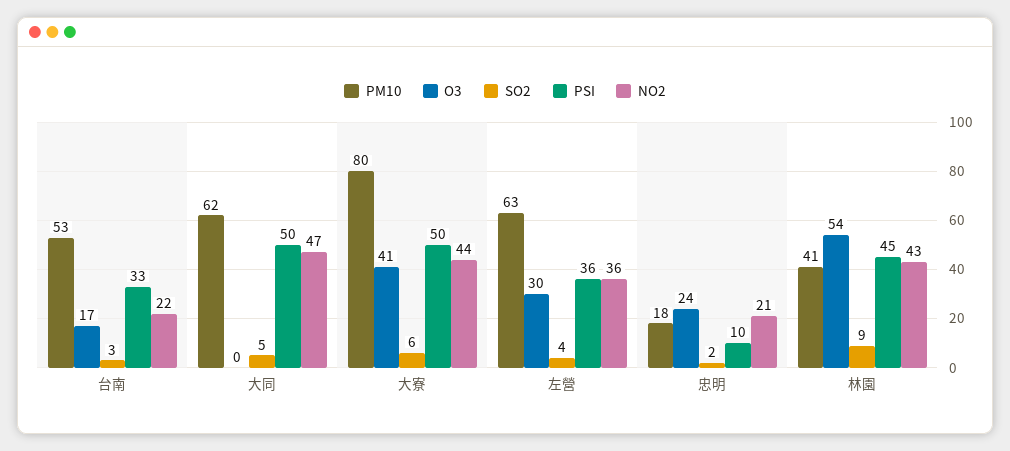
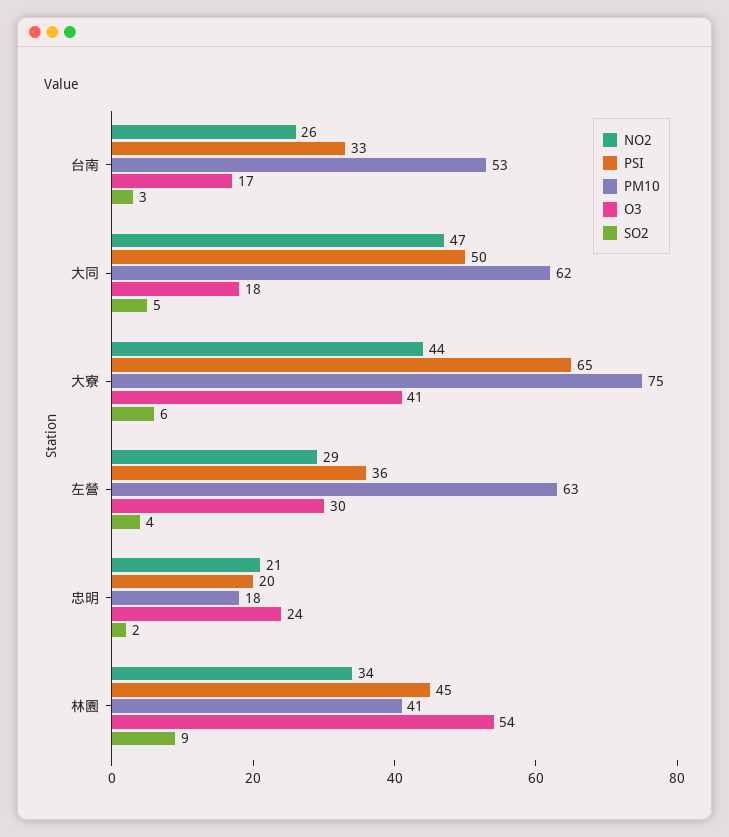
NO2, 台南: 22 -> 26
O3, 大同: 0 -> 18
PM10, 大寮: 80 -> 75
PSI, 大寮: 50 -> 65
NO2, 左營: 36 -> 29
PSI, 忠明: 10 -> 20
NO2, 林園: 43 -> 34

